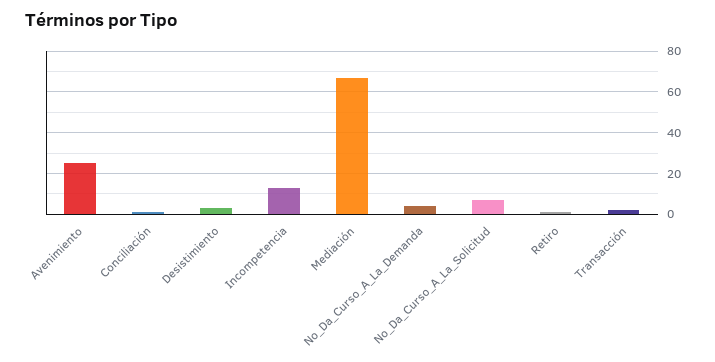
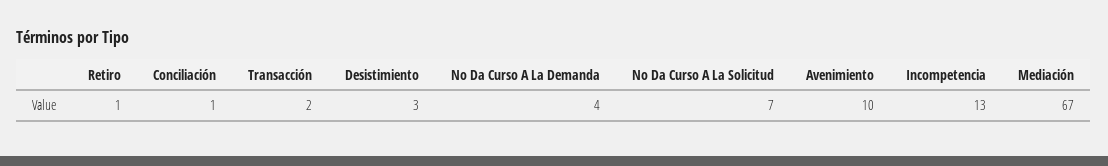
Avenimiento: 25 -> 10

